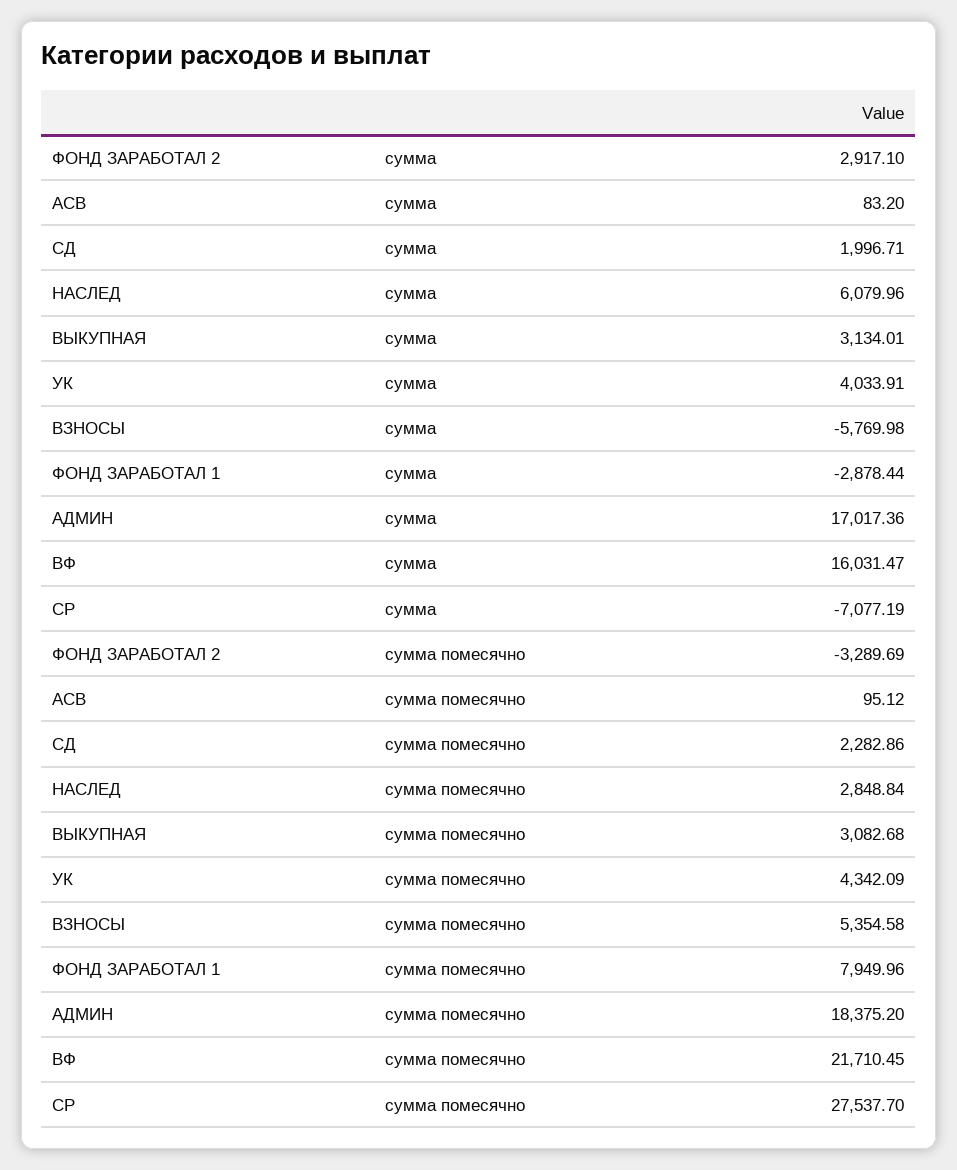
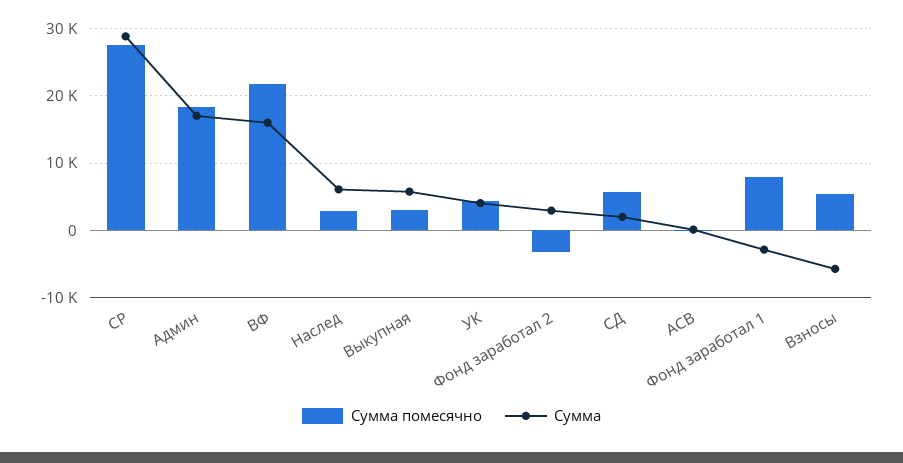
сумма, ВЫКУПНАЯ: 3134.01 -> 6000
сумма, СР: -7077.19 -> 29000
сумма помесячно, СД: 2282.86 -> 6000

